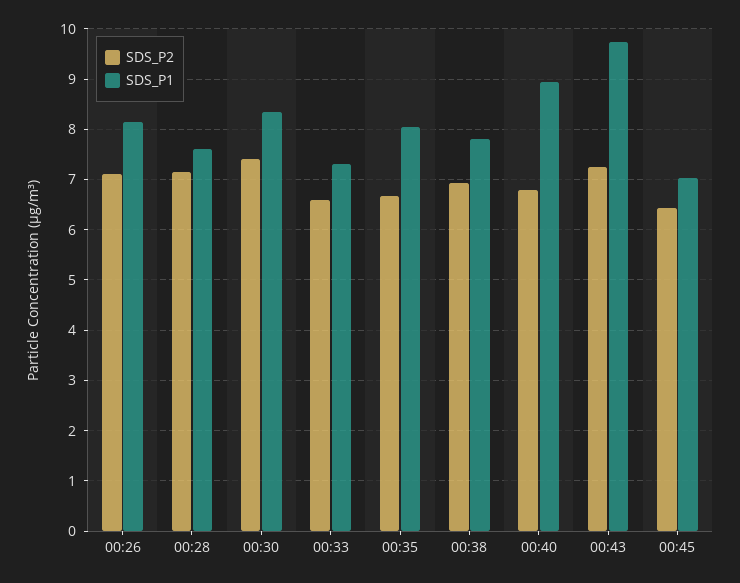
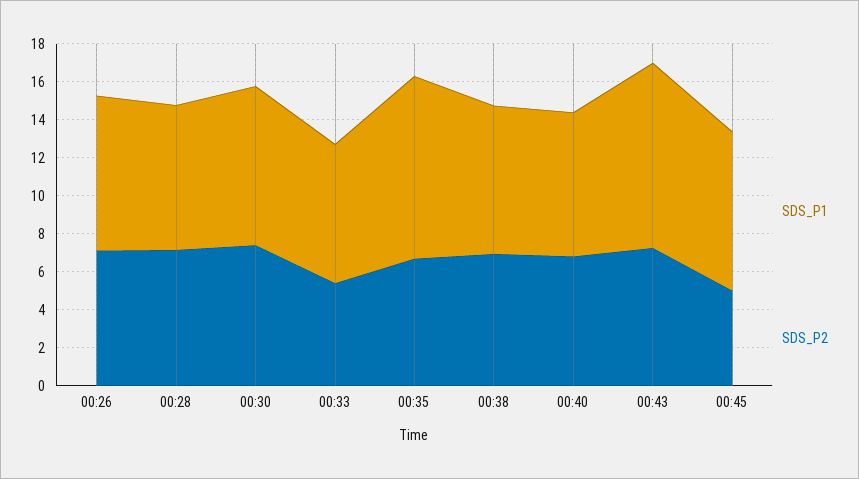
SDS_P2, 00:33: 6.6 -> 5.5
SDS_P1, 00:35: 8 -> 9.5
SDS_P1, 00:40: 9 -> 7.5
SDS_P2, 00:45: 6.4 -> 5
SDS_P1, 00:45: 7 -> 8.5

